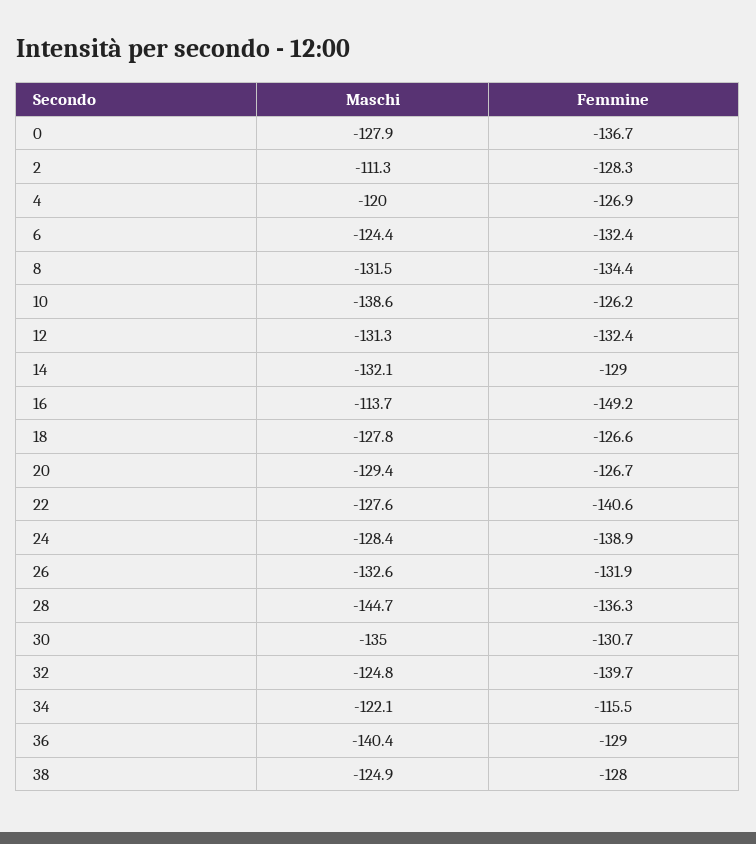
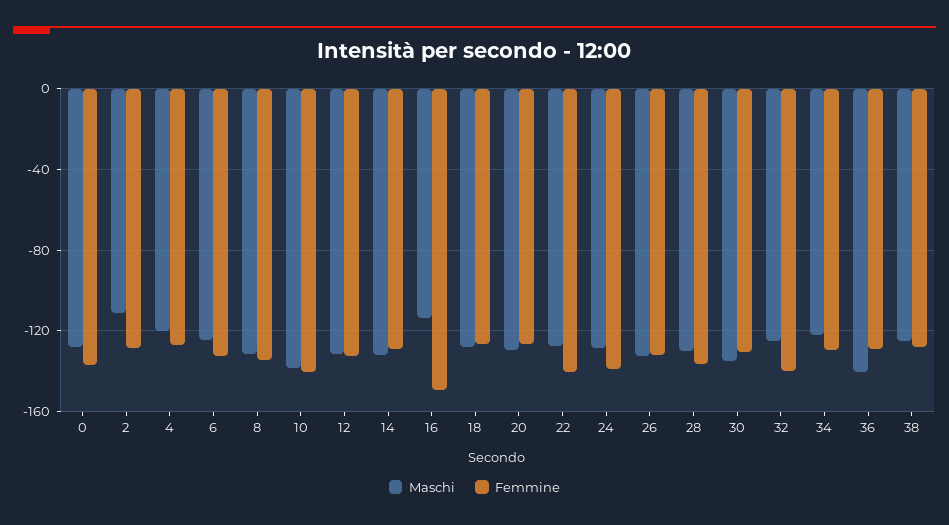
Femmine, 10: -126.2 -> -140
Maschi, 28: -144.7 -> -130
Femmine, 34: -115.5 -> -130

